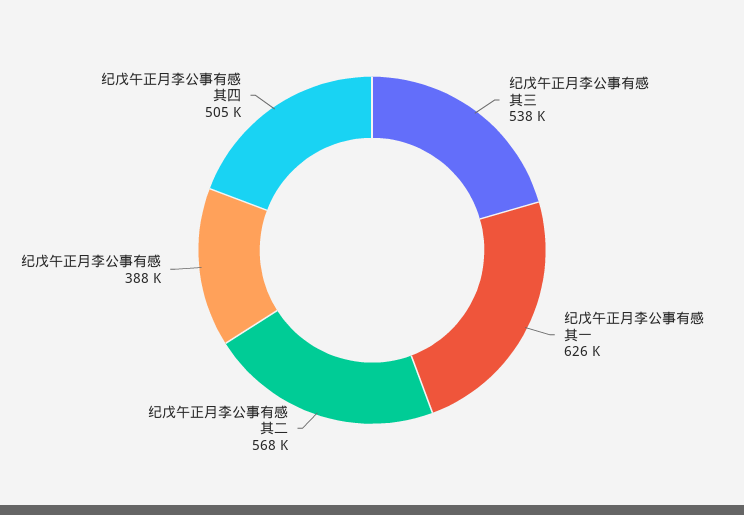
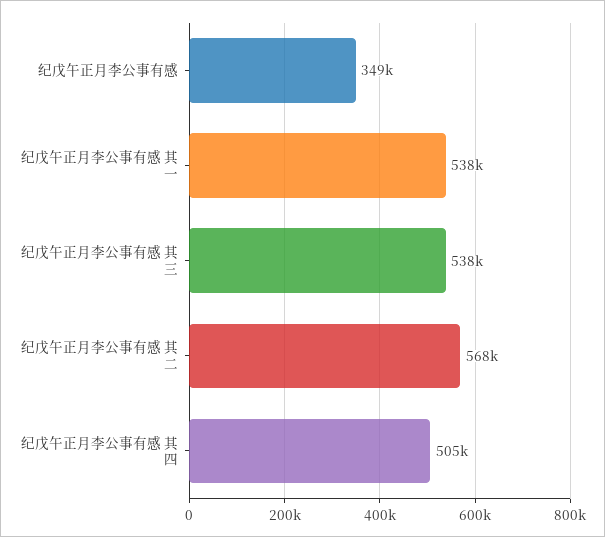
纪戊午正月李公事有感 其一: 626000 -> 538000
纪戊午正月李公事有感: 388000 -> 349000

